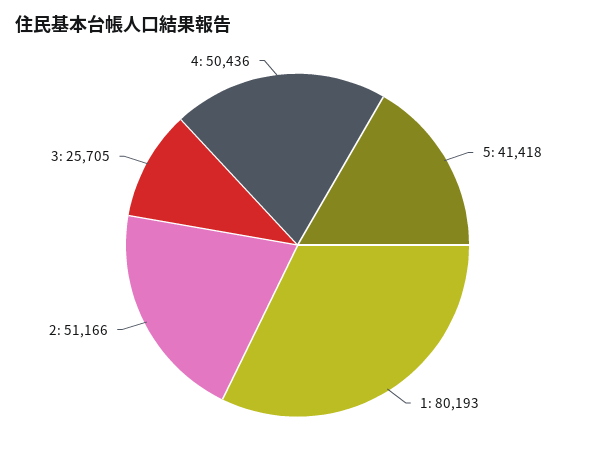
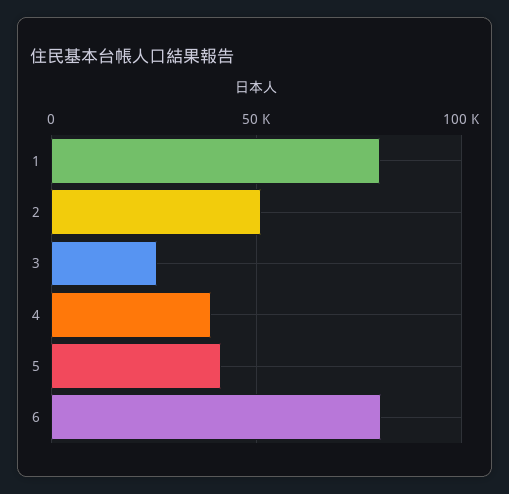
4: 50436 -> 40000
6: none -> 80000

